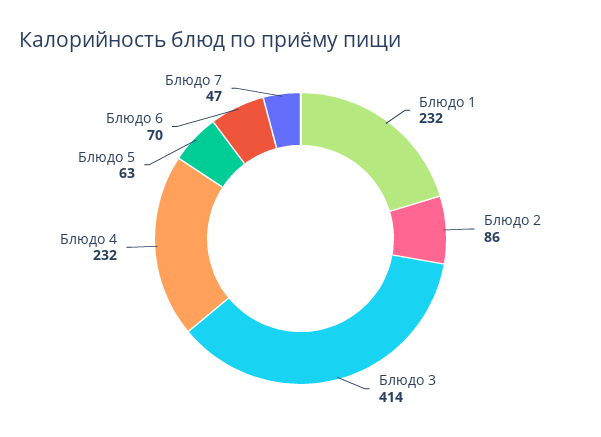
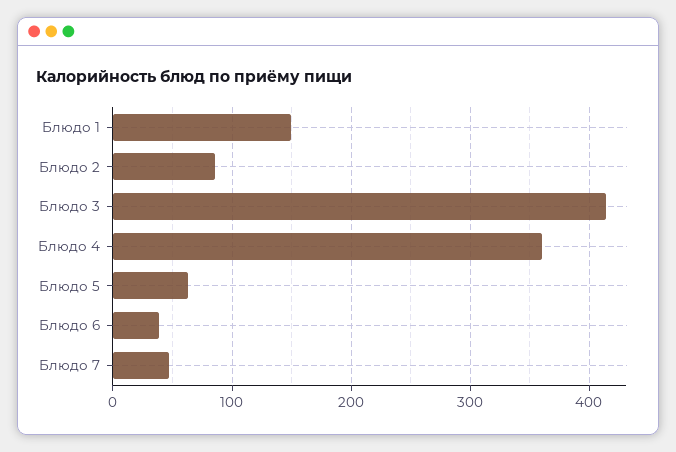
Блюдо 1: 232 -> 150
Блюдо 4: 232 -> 360
Блюдо 6: 70 -> 40

